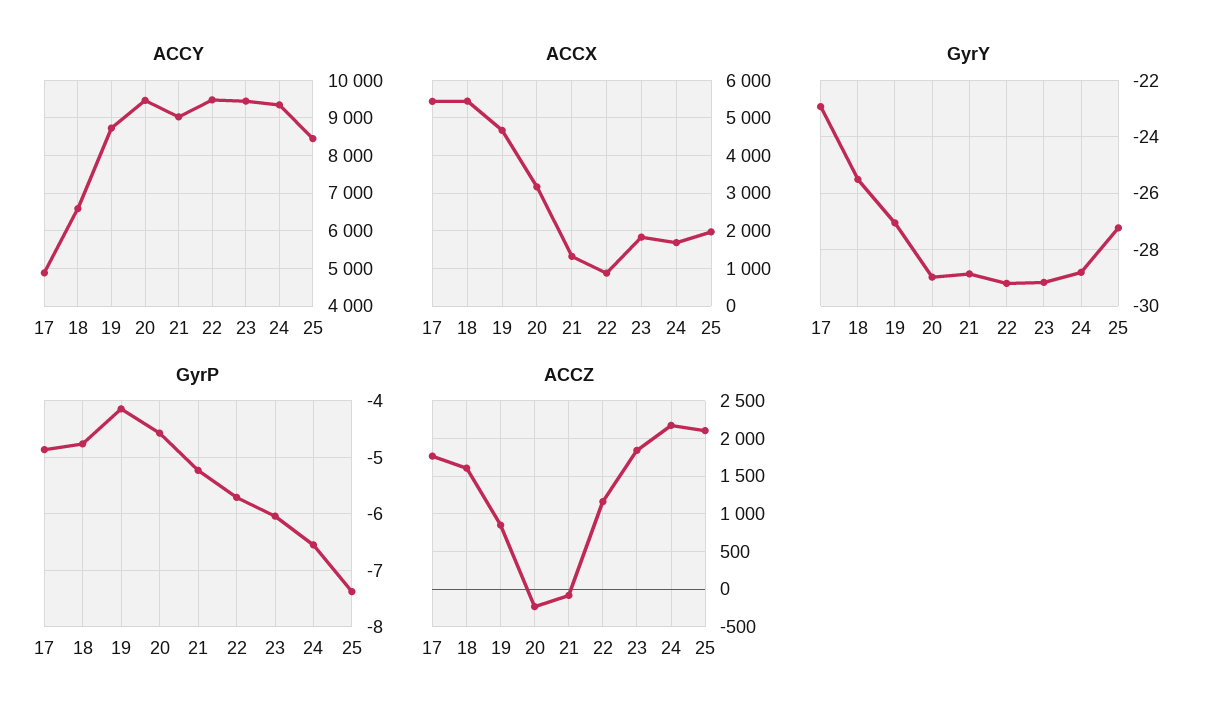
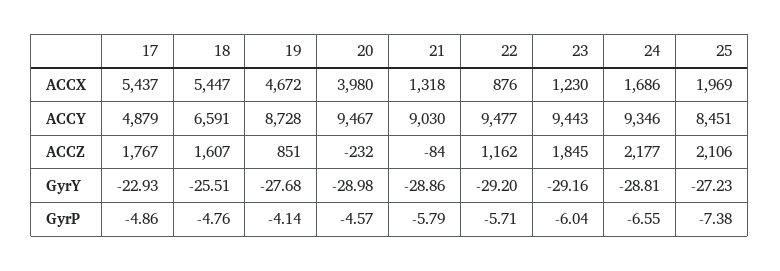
ACCX, 20: 3200 -> 3980
ACCX, 23: 1800 -> 1230
GyrY, 19: -27 -> -27.68
GyrP, 21: -5.2 -> -5.79

